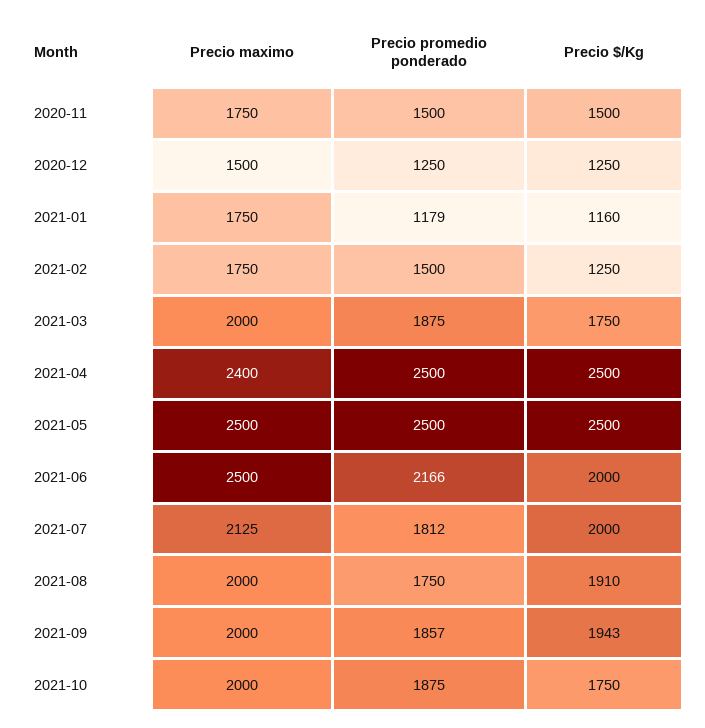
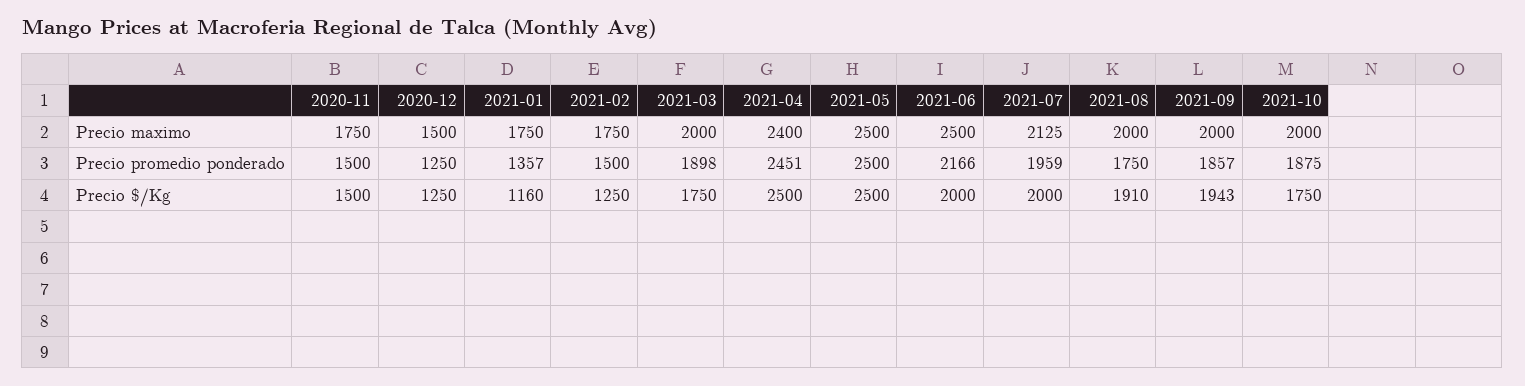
Precio promedio ponderado, 2021-01: 1179 -> 1357
Precio promedio ponderado, 2021-03: 1875 -> 1898
Precio promedio ponderado, 2021-04: 2500 -> 2451
Precio promedio ponderado, 2021-07: 1812 -> 1959

